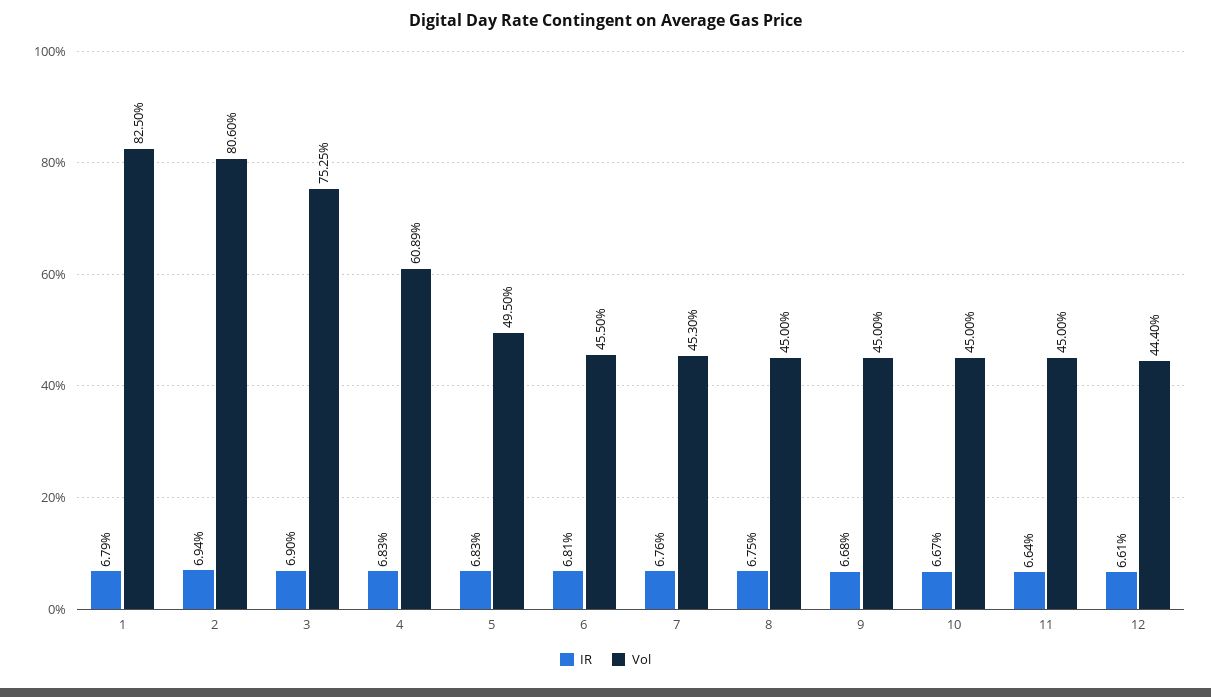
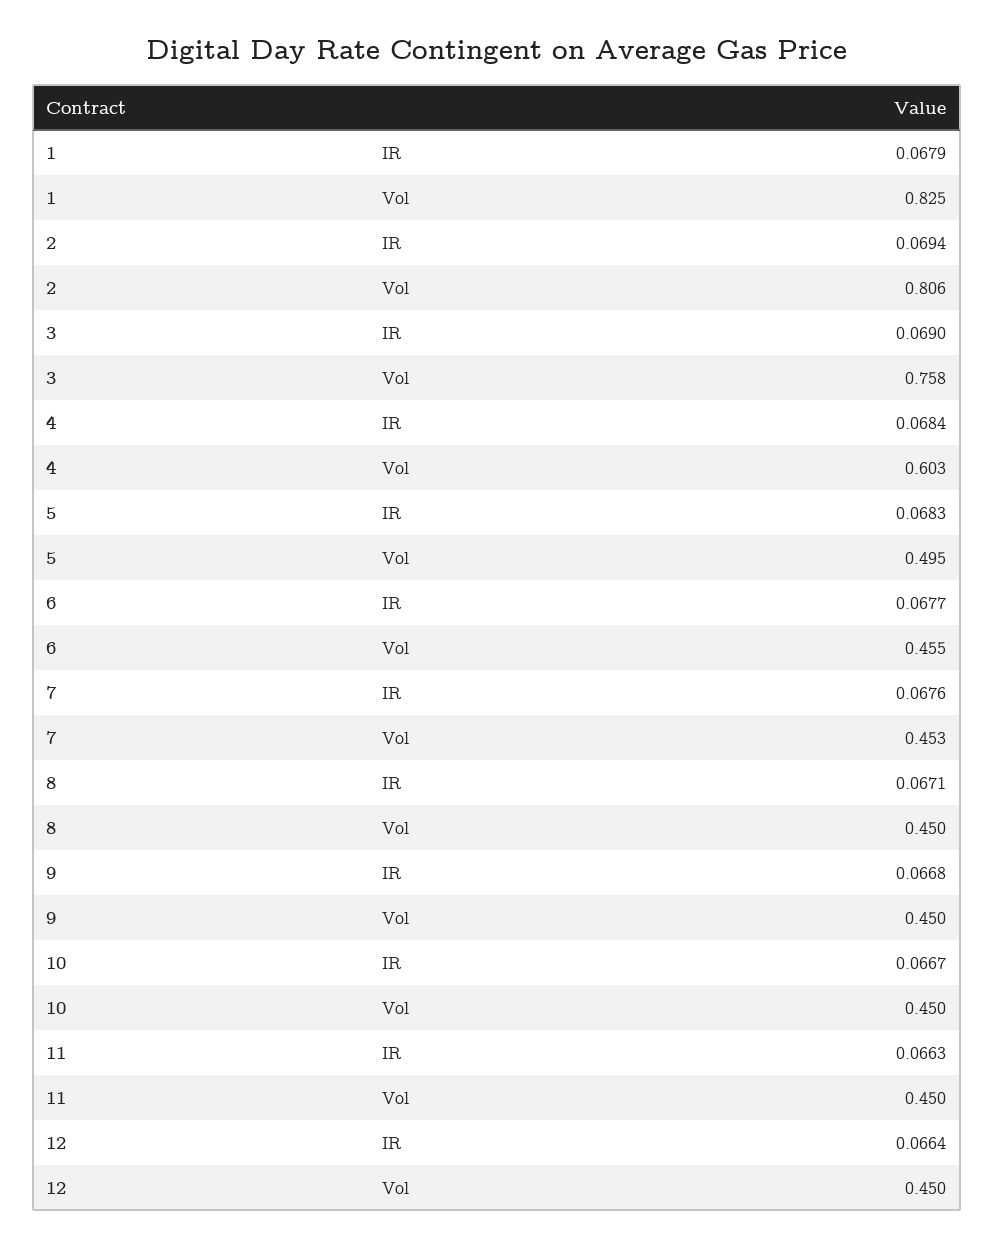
Vol, 3: 0.7525 -> 0.758
IR, 4: 0.0683 -> 0.0684
Vol, 4: 0.6089 -> 0.603
IR, 6: 0.0681 -> 0.0677
IR, 8: 0.0675 -> 0.0671
IR, 11: 0.0664 -> 0.0663
IR, 12: 0.0661 -> 0.0664
Vol, 12: 0.444 -> 0.45

